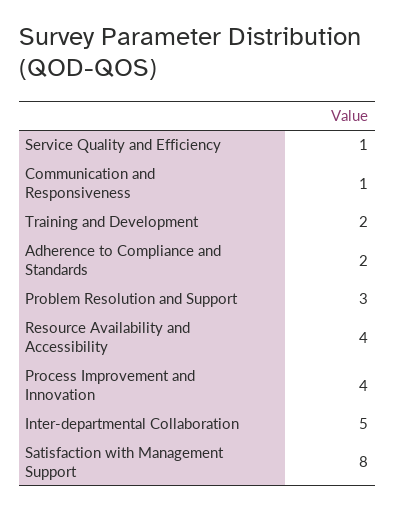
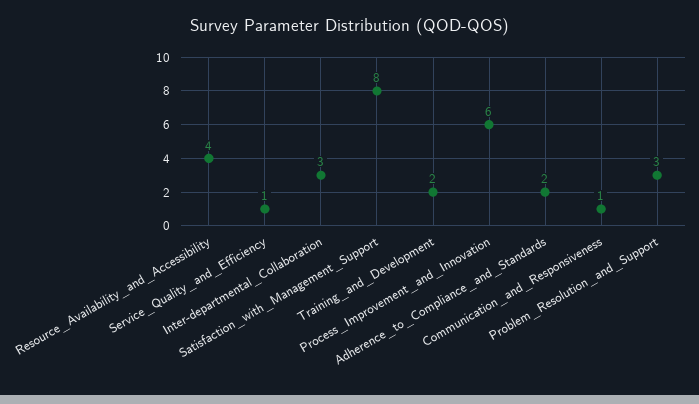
Process Improvement and Innovation: 4 -> 6
Inter-departmental Collaboration: 5 -> 3

